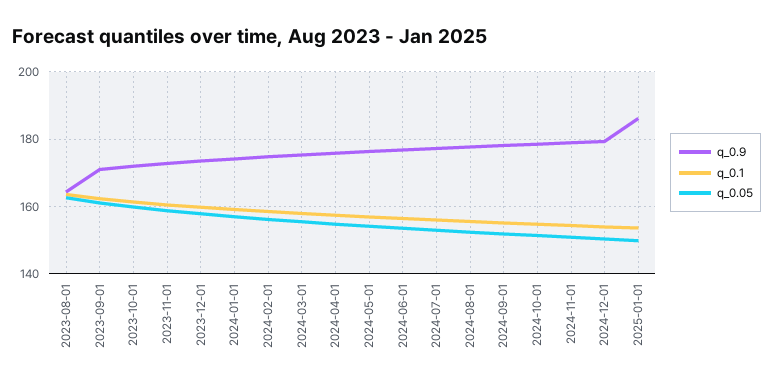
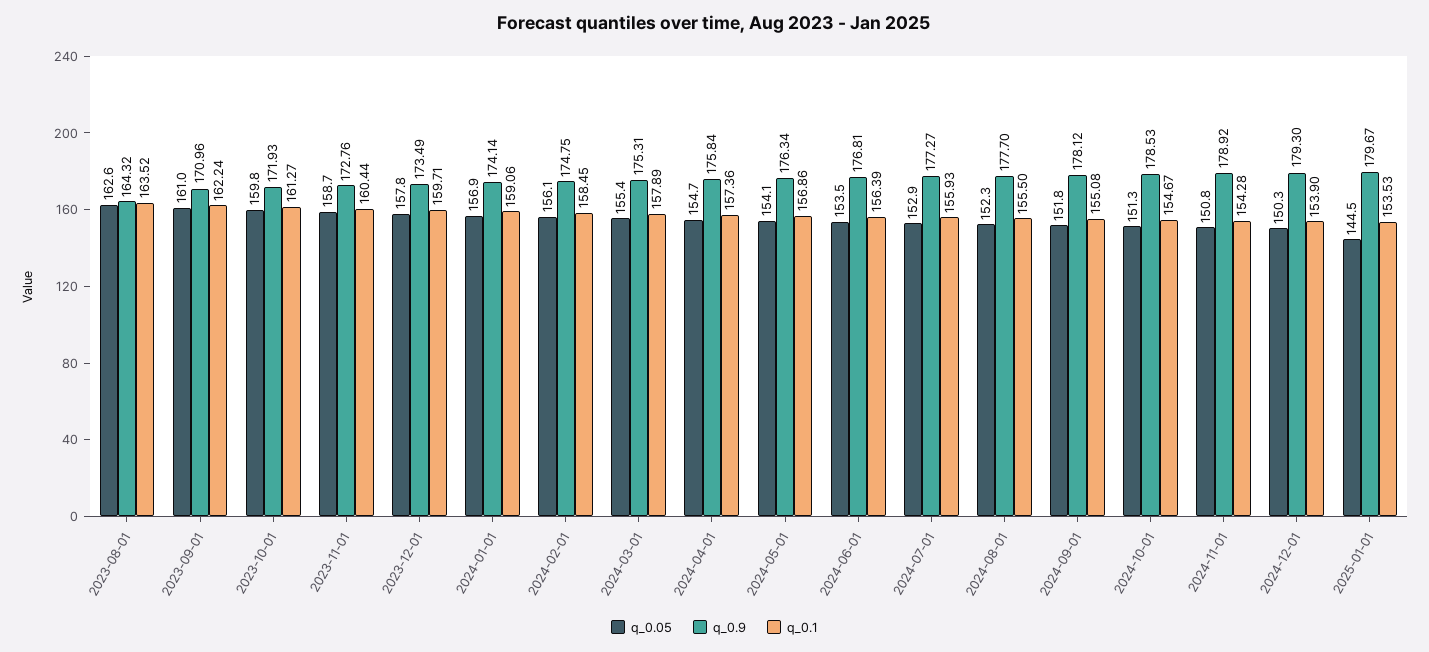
q_0.9, 2025-01-01: 186 -> 179.67
q_0.05, 2025-01-01: 150 -> 144.5

